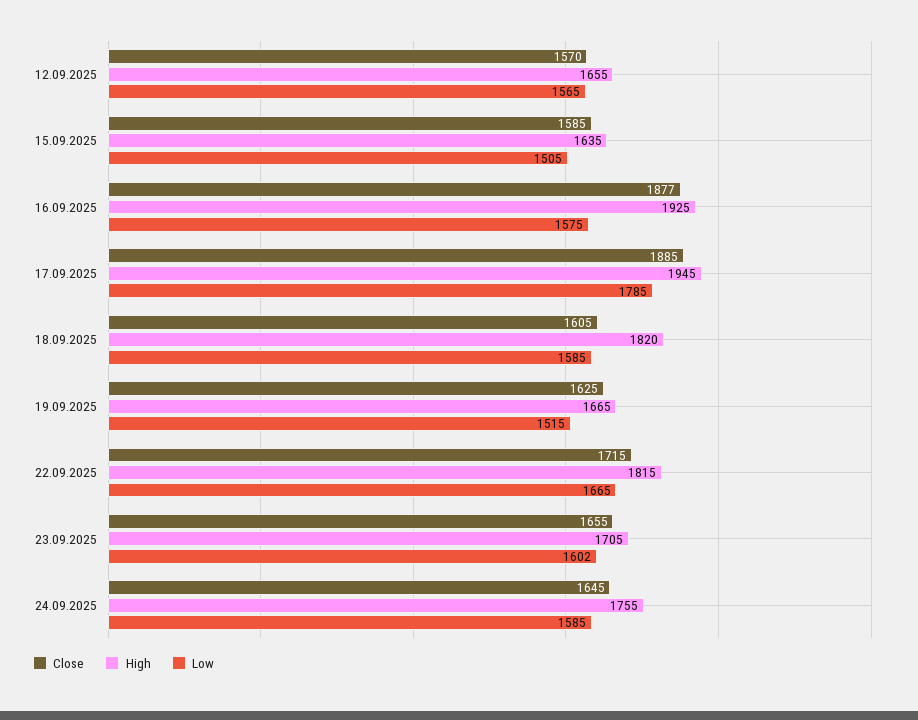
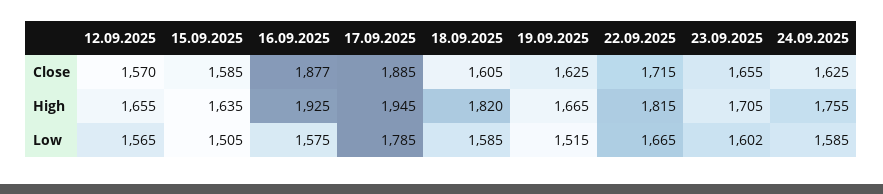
Close, 24.09.2025: 1645 -> 1625

